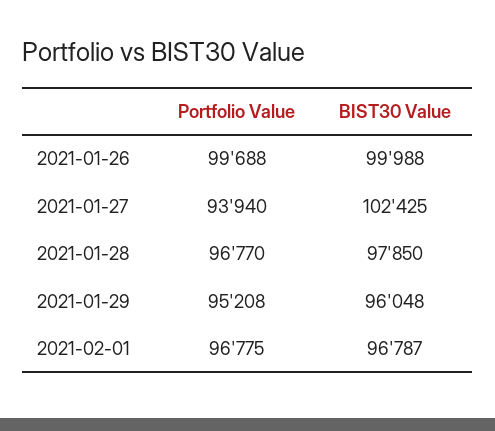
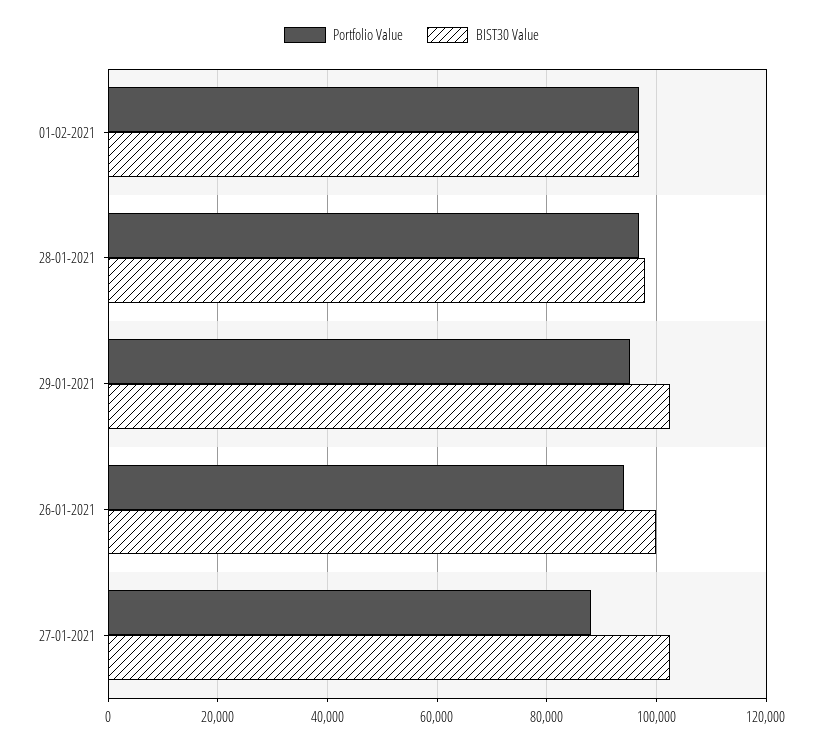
Portfolio Value, 2021-01-26: 99688 -> 94000
Portfolio Value, 2021-01-27: 93940 -> 88000
BIST30 Value, 2021-01-29: 96048 -> 102000

